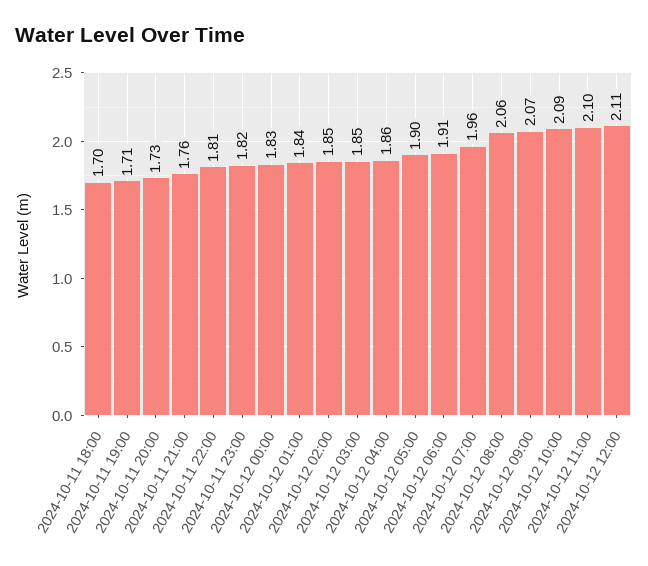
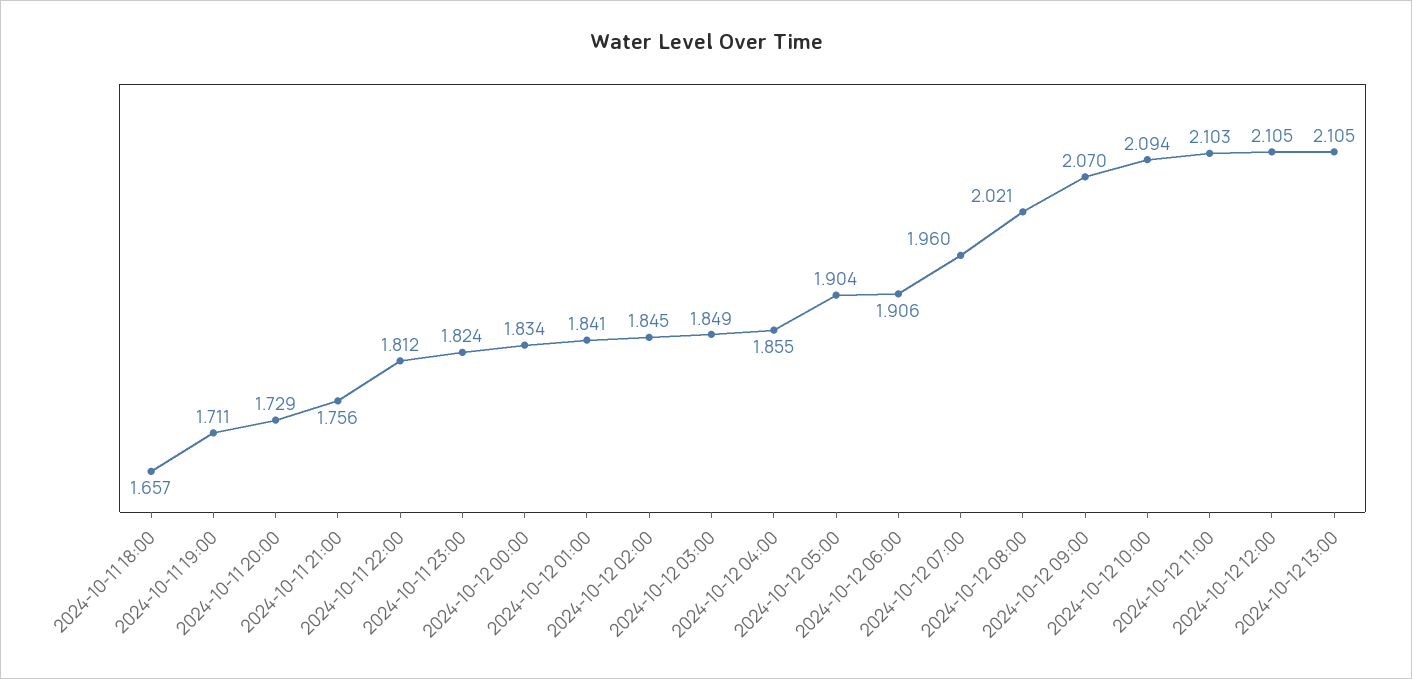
2024-10-11 18:00: 1.7 -> 1.657
2024-10-12 08:00: 2.06 -> 2.021
2024-10-12 13:00: none -> 2.105

